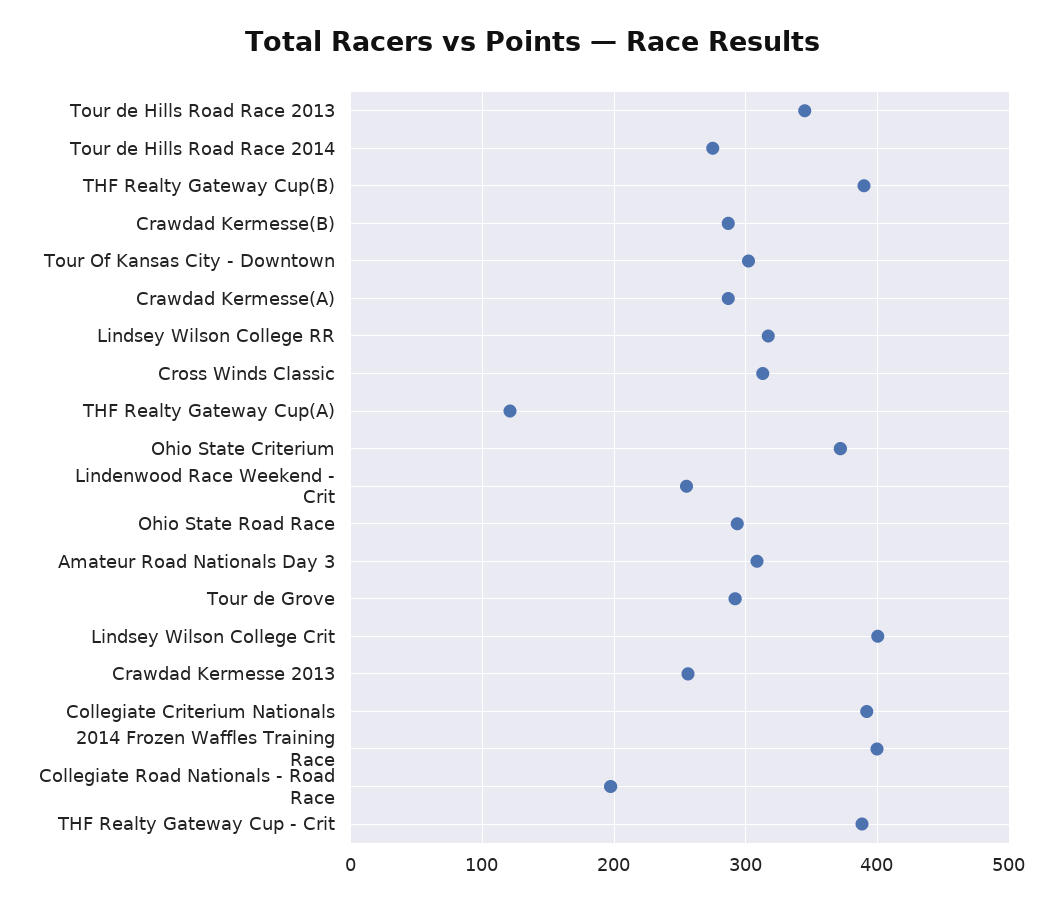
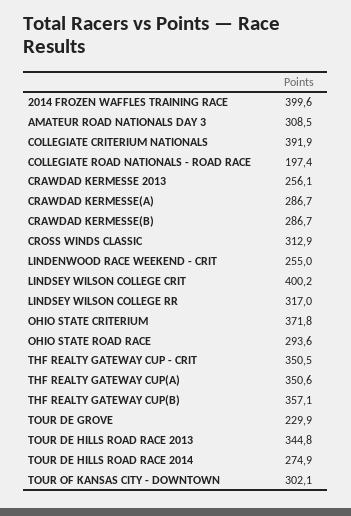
THF Realty Gateway Cup(B): 390 -> 357.1
THF Realty Gateway Cup(A): 120 -> 350.6
Tour de Grove: 290 -> 229.9
THF Realty Gateway Cup - Crit: 390 -> 350.5

